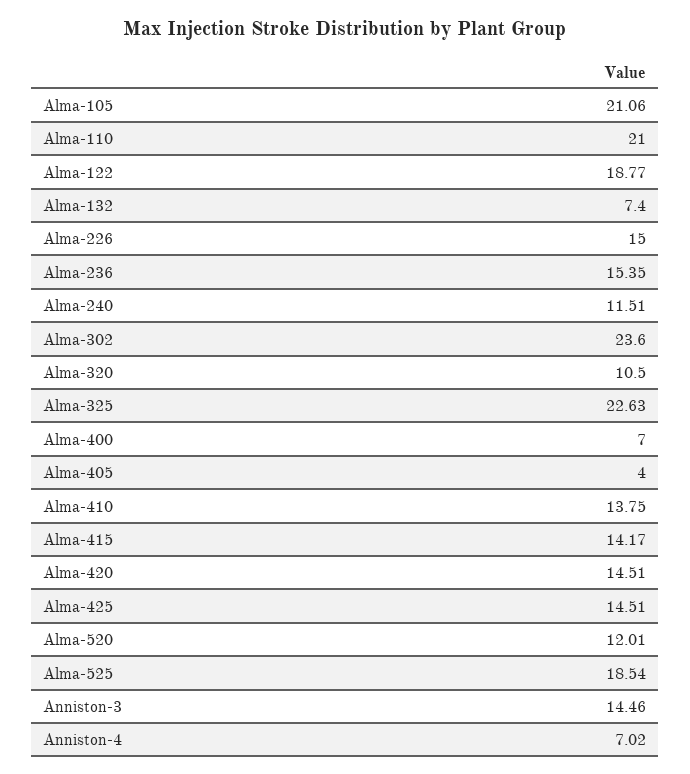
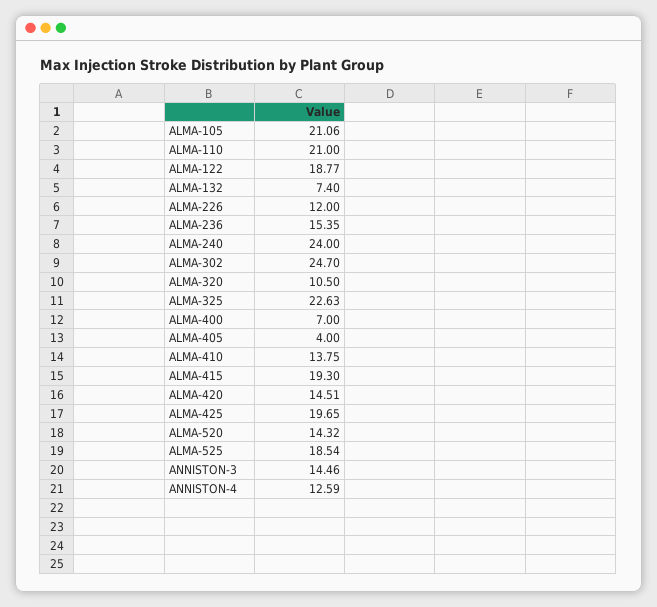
Alma-226: 15 -> 12
Alma-240: 11.51 -> 24
Alma-302: 23.6 -> 24.7
Alma-415: 14.17 -> 19.3
Alma-425: 14.51 -> 19.65
Alma-520: 12.01 -> 14.32
Anniston-4: 7.02 -> 12.59

